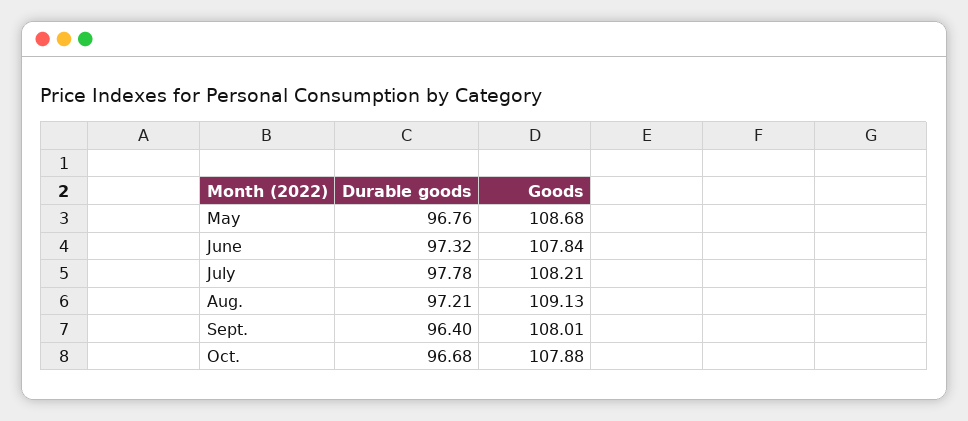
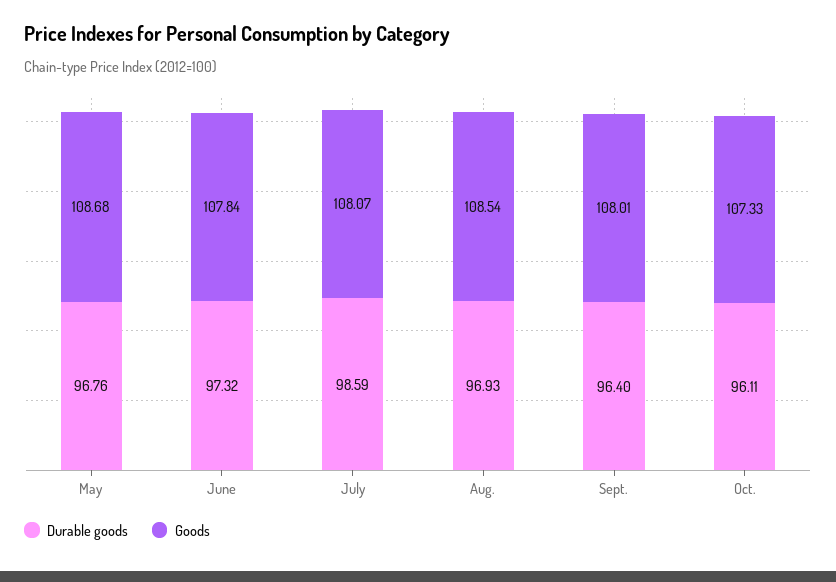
Durable goods, July: 97.78 -> 98.59
Goods, July: 108.21 -> 108.07
Durable goods, Aug.: 97.21 -> 96.93
Goods, Aug.: 109.13 -> 108.54
Durable goods, Oct.: 96.68 -> 96.11
Goods, Oct.: 107.88 -> 107.33

